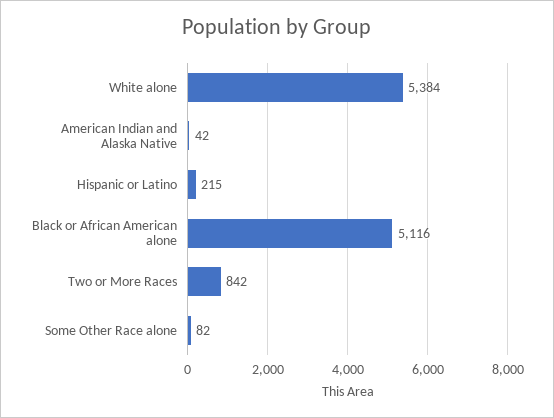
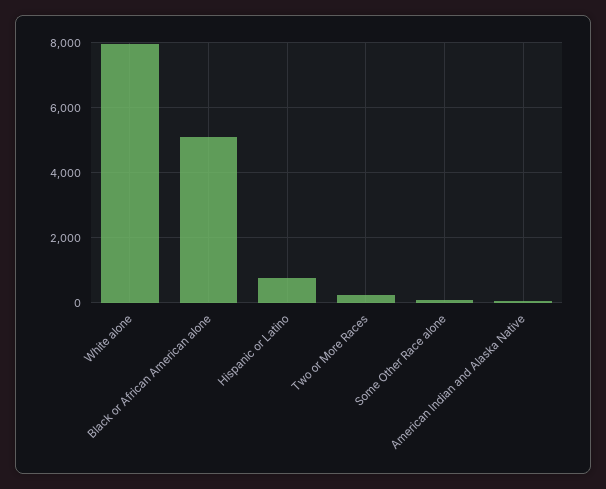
White alone: 5384 -> 8000
Hispanic or Latino: 215 -> 800
Two or More Races: 842 -> 200

